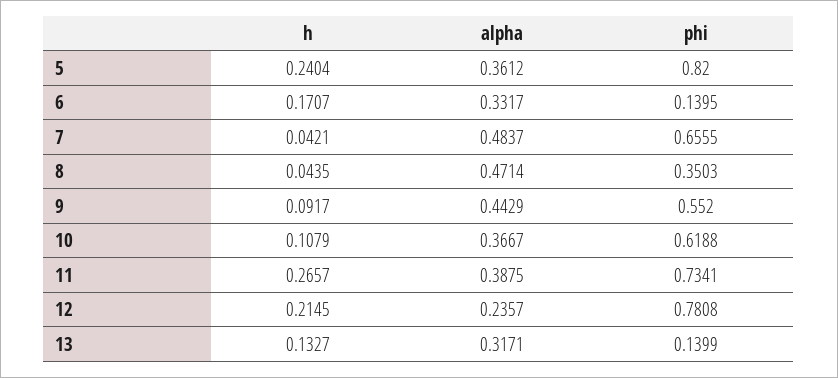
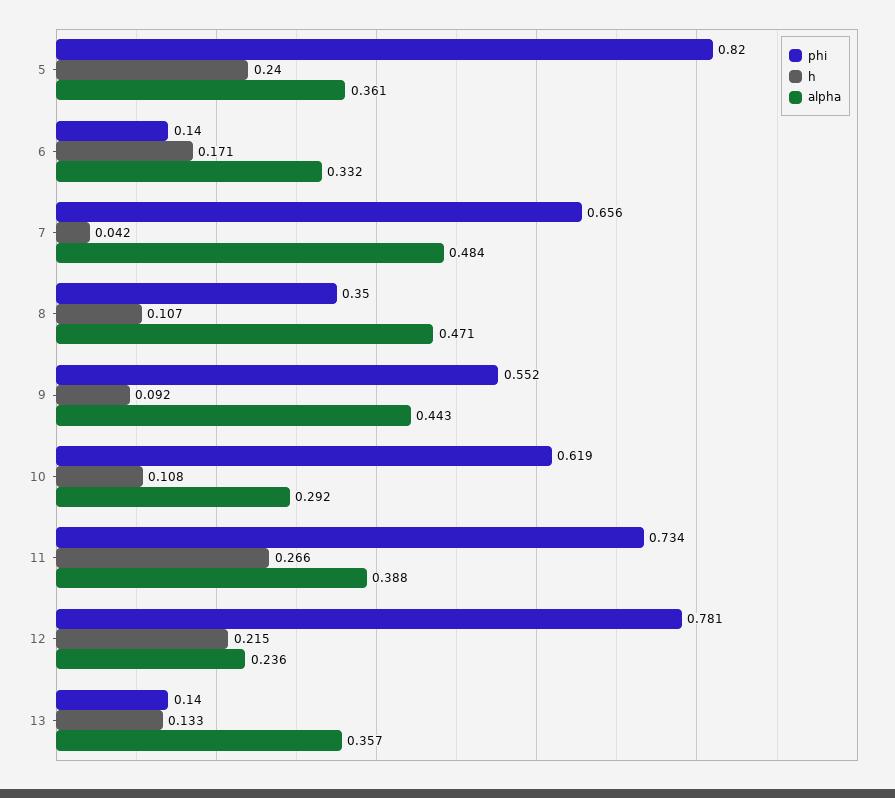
h, 8: 0.0435 -> 0.107
alpha, 10: 0.3667 -> 0.292
alpha, 13: 0.3171 -> 0.357

